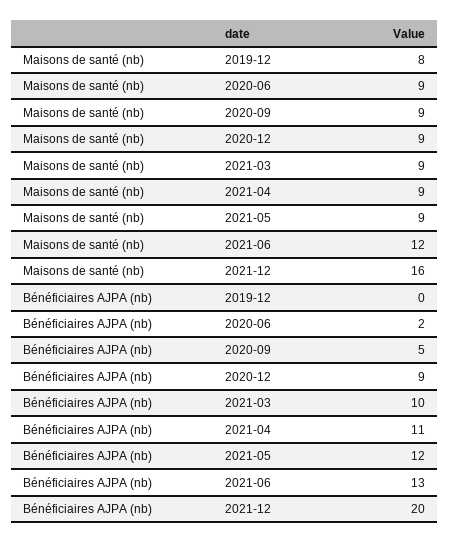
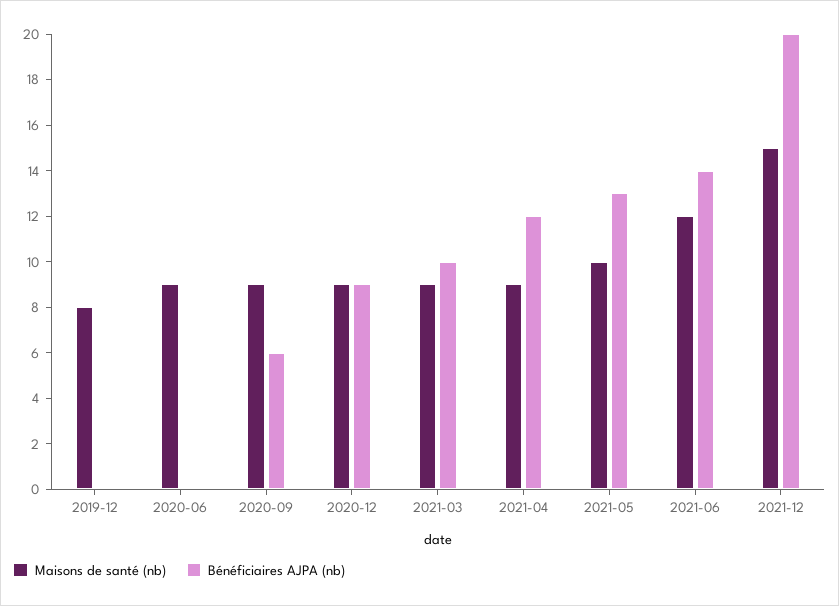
Maisons de santé (nb), 2021-05: 9 -> 10
Maisons de santé (nb), 2021-12: 16 -> 15
Bénéficiaires AJPA (nb), 2020-06: 2 -> 0
Bénéficiaires AJPA (nb), 2020-09: 5 -> 6
Bénéficiaires AJPA (nb), 2021-04: 11 -> 12
Bénéficiaires AJPA (nb), 2021-05: 12 -> 13
Bénéficiaires AJPA (nb), 2021-06: 13 -> 14

